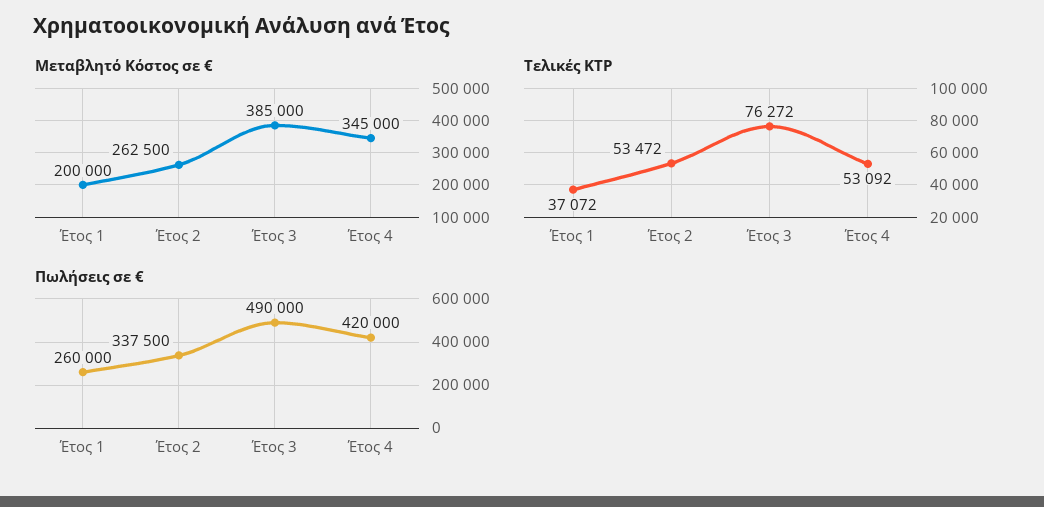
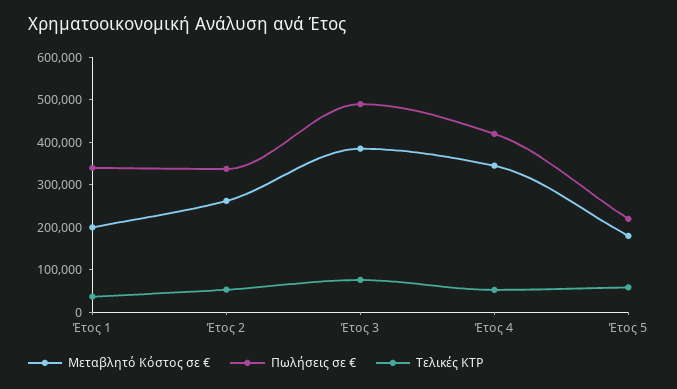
Πωλήσεις σε €, Έτος 1: 260000 -> 340000
Μεταβλητό Κόστος σε €, Έτος 5: none -> 180000
Πωλήσεις σε €, Έτος 5: none -> 220000
Τελικές ΚΤΡ, Έτος 5: none -> 60000

